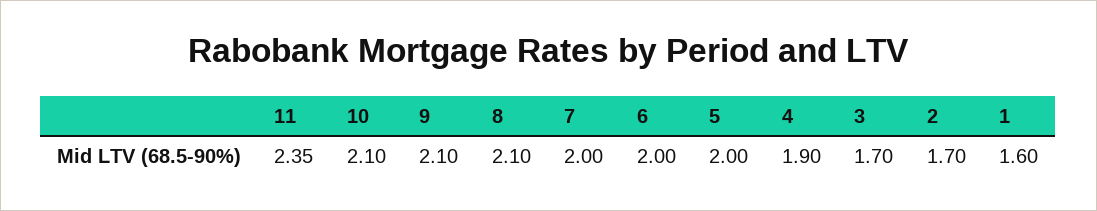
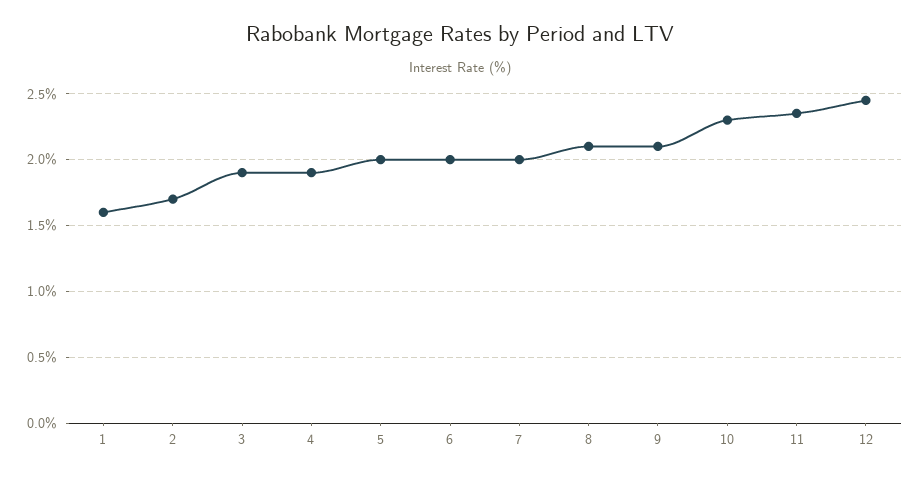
10: 2.1 -> 2.3
3: 1.7 -> 1.9
12: none -> 2.45

